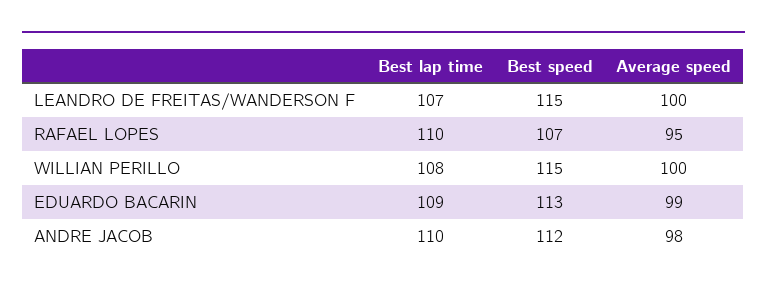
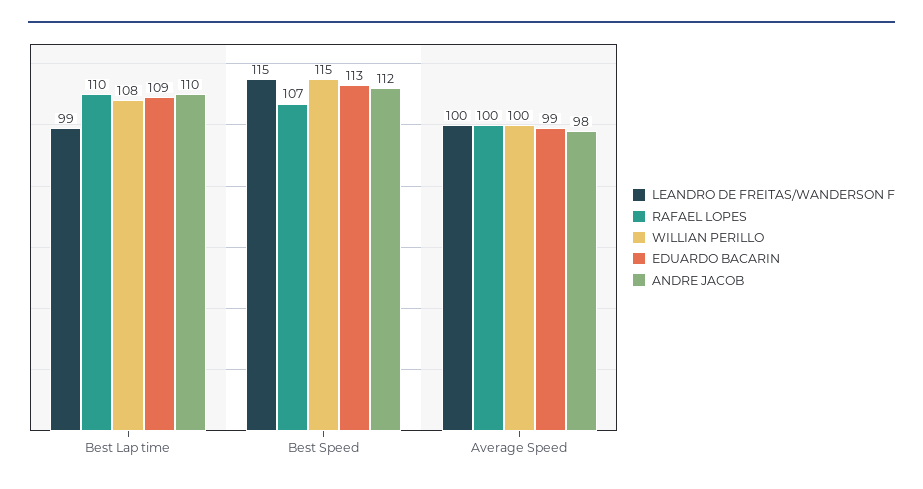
LEANDRO DE FREITAS/WANDERSON F, Best lap time: 107 -> 99
RAFAEL LOPES, Average speed: 95 -> 100

